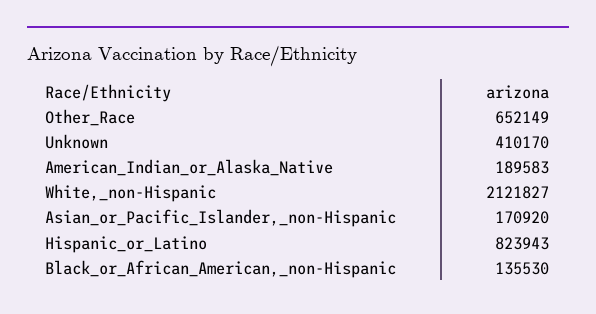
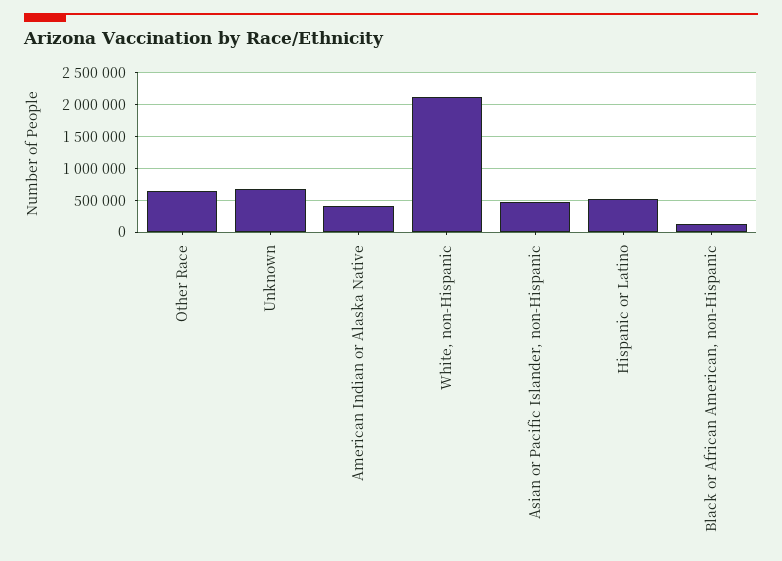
Unknown: 410170 -> 700000
American_Indian_or_Alaska_Native: 189583 -> 400000
Asian_or_Pacific_Islander,_non-Hispanic: 170920 -> 500000
Hispanic_or_Latino: 823943 -> 500000

